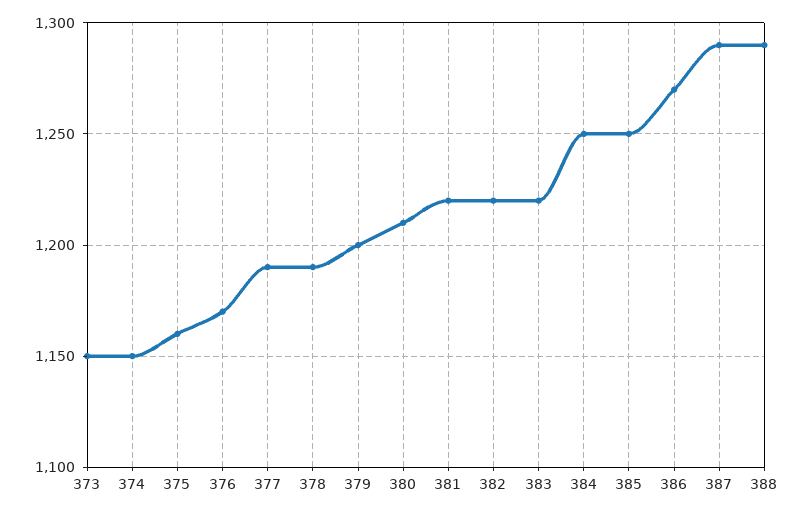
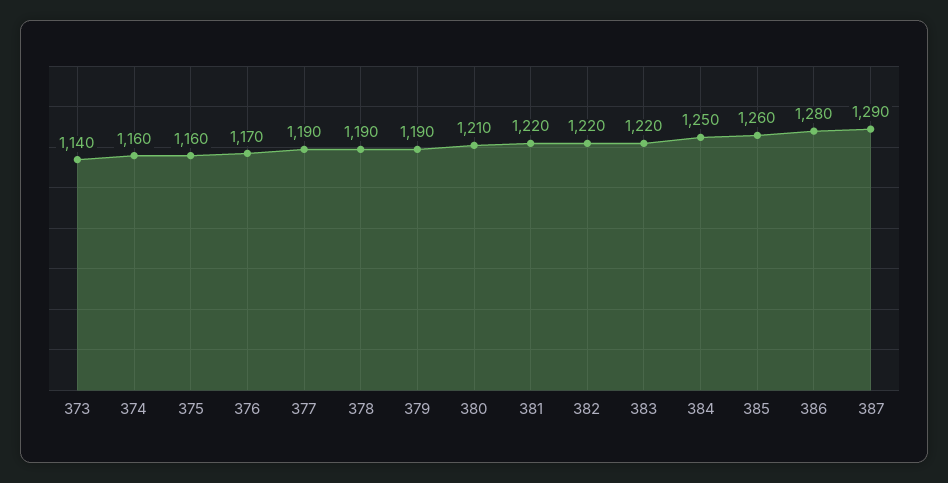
373: 1150 -> 1140
374: 1150 -> 1160
379: 1200 -> 1190
385: 1250 -> 1260
386: 1270 -> 1280
388: 1290 -> none

